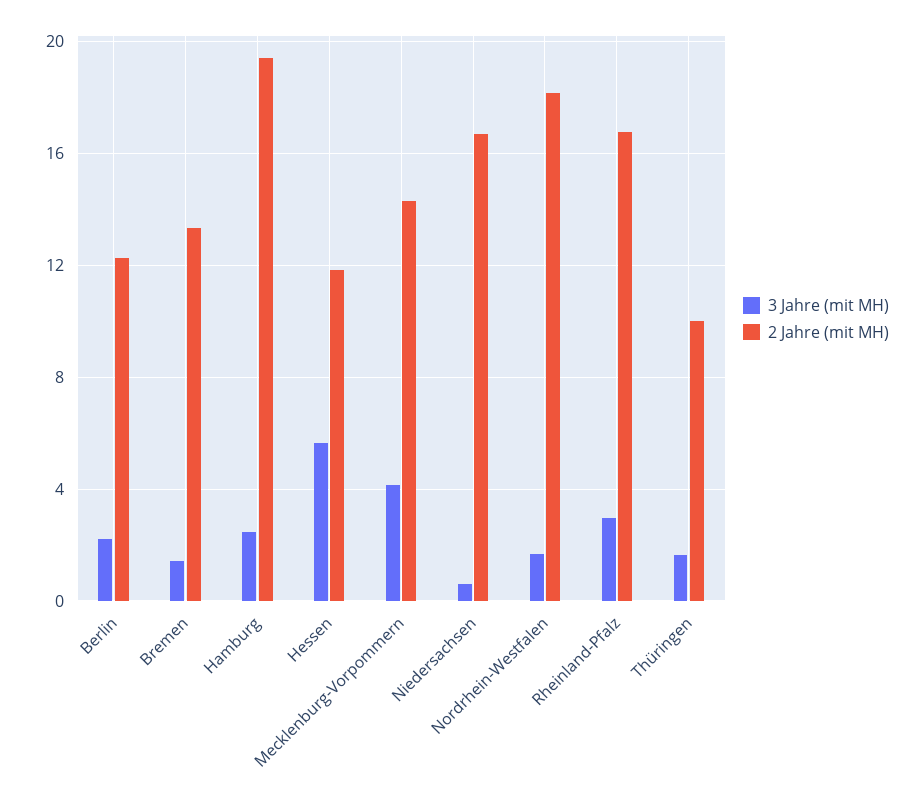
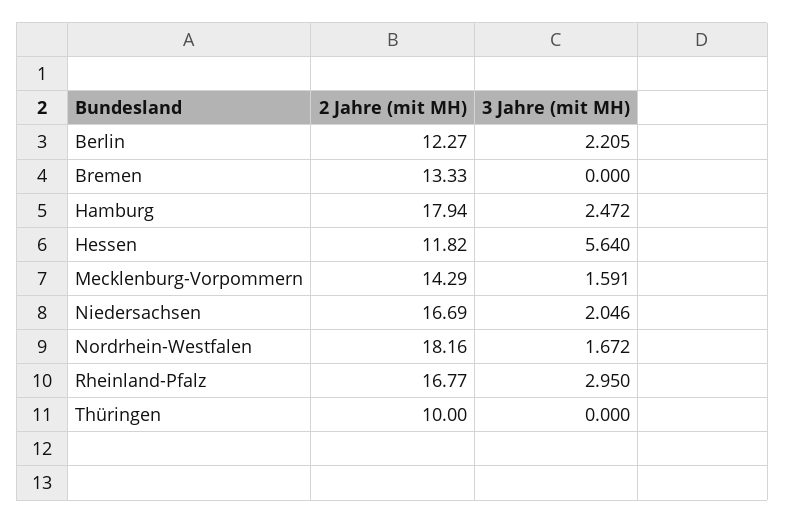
3 Jahre (mit MH), Bremen: 1.5 -> 0
2 Jahre (mit MH), Hamburg: 19.5 -> 17.94
3 Jahre (mit MH), Mecklenburg-Vorpommern: 4 -> 1.591
3 Jahre (mit MH), Niedersachsen: 0.5 -> 2.046
3 Jahre (mit MH), Thüringen: 1.5 -> 0

